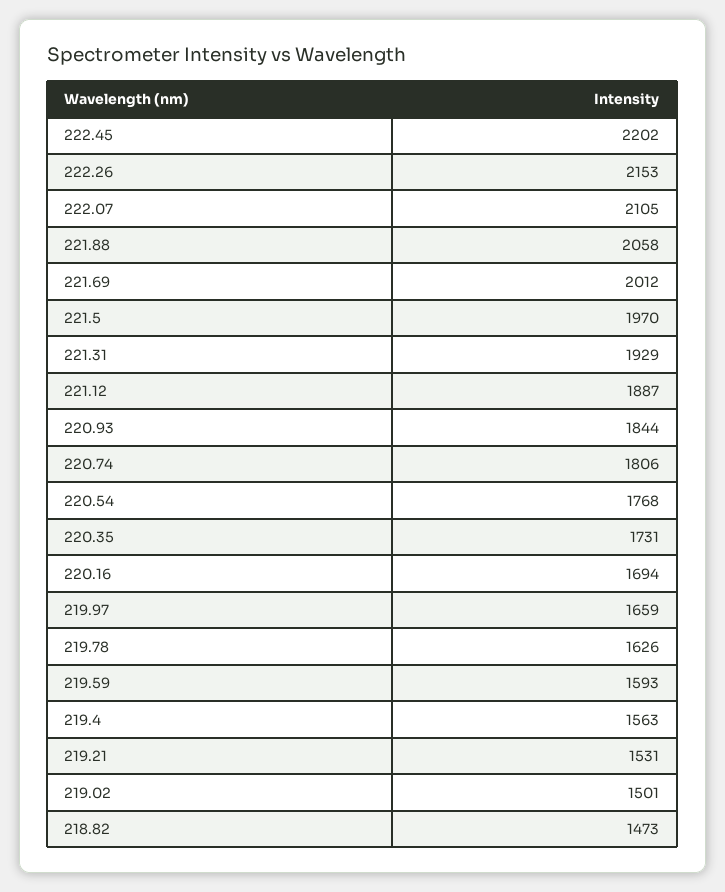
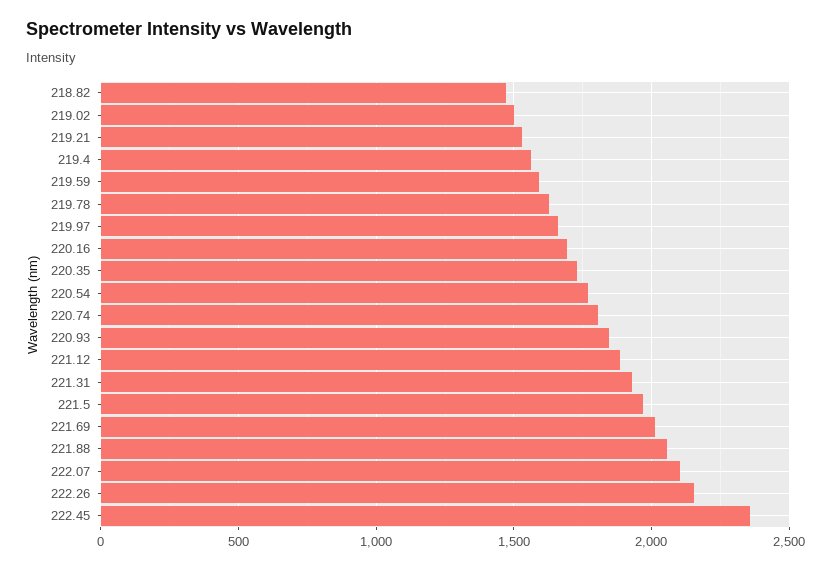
222.45: 2202 -> 2350

